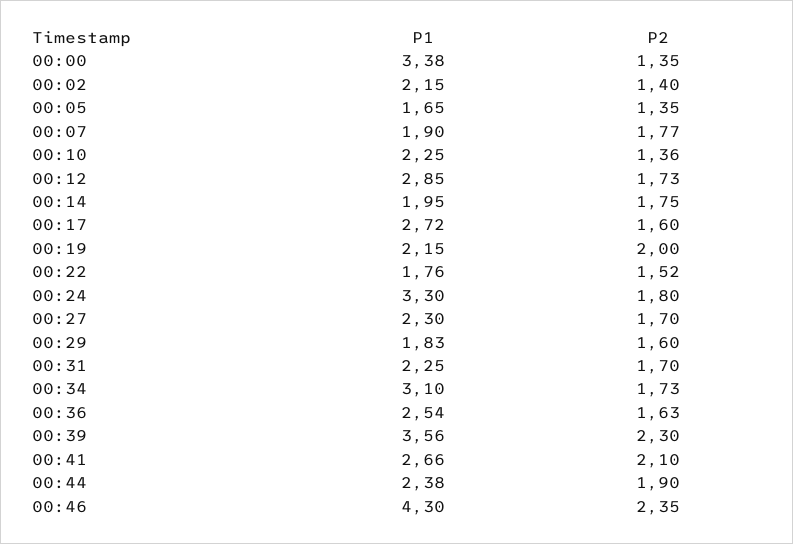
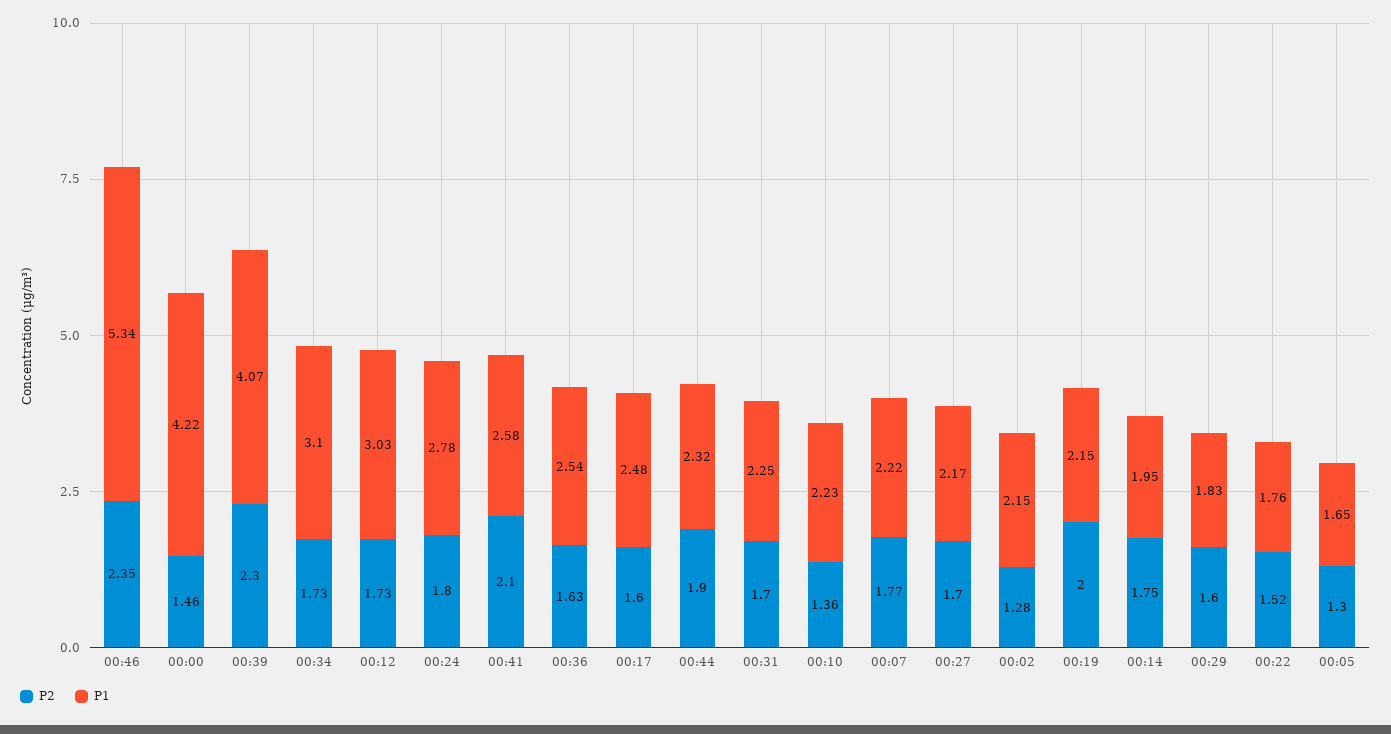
P1, 00:00: 3.38 -> 4.22
P2, 00:00: 1.35 -> 1.46
P2, 00:02: 1.4 -> 1.28
P2, 00:05: 1.35 -> 1.3
P1, 00:07: 1.9 -> 2.22
P1, 00:10: 2.25 -> 2.23
P1, 00:12: 2.85 -> 3.03
P1, 00:17: 2.72 -> 2.48
P1, 00:24: 3.3 -> 2.78
P1, 00:27: 2.3 -> 2.17
P1, 00:39: 3.56 -> 4.07
P1, 00:41: 2.66 -> 2.58
P1, 00:44: 2.38 -> 2.32
P1, 00:46: 4.3 -> 5.34

